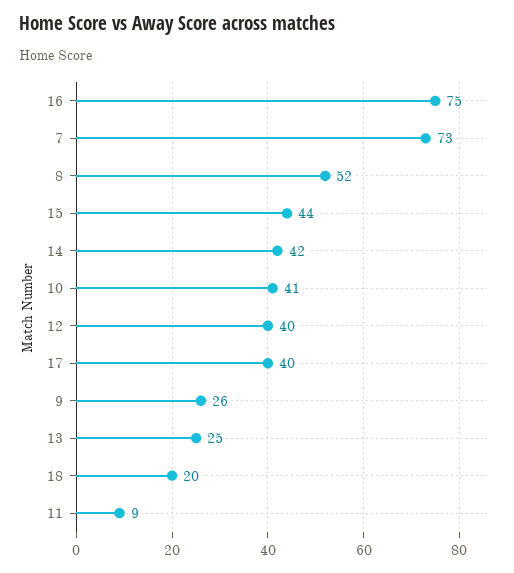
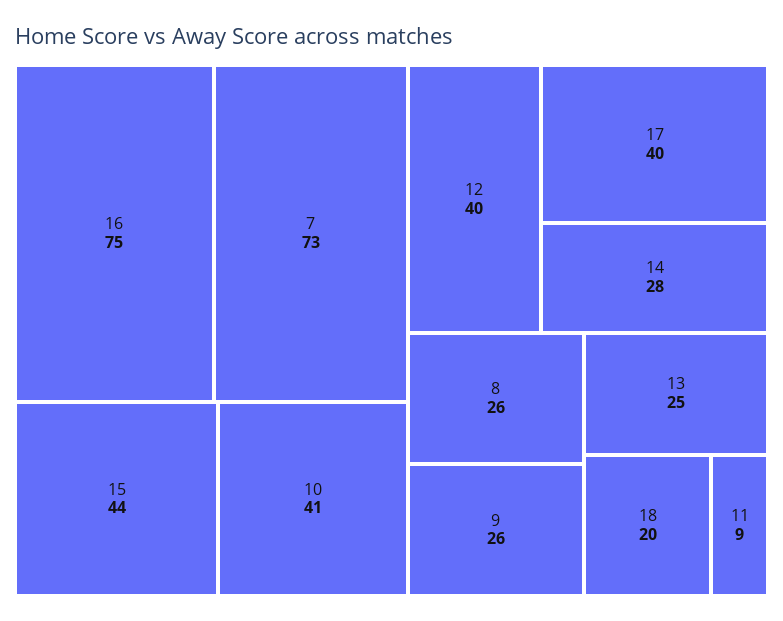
8: 52 -> 26
14: 42 -> 28

